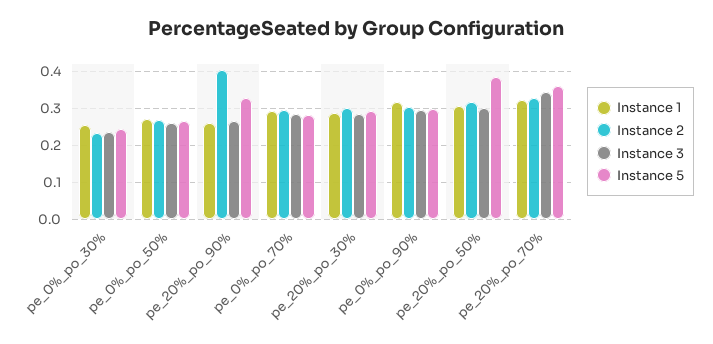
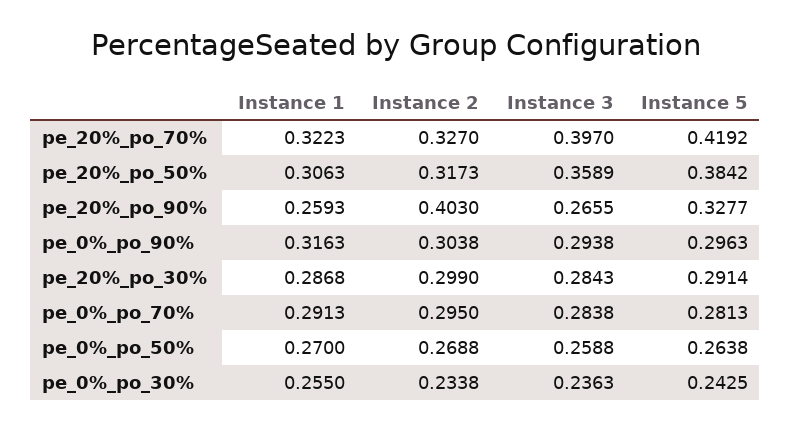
Instance 3, pe_20%_po_50%: 0.3 -> 0.3589
Instance 3, pe_20%_po_70%: 0.34 -> 0.397
Instance 5, pe_20%_po_70%: 0.36 -> 0.4192

